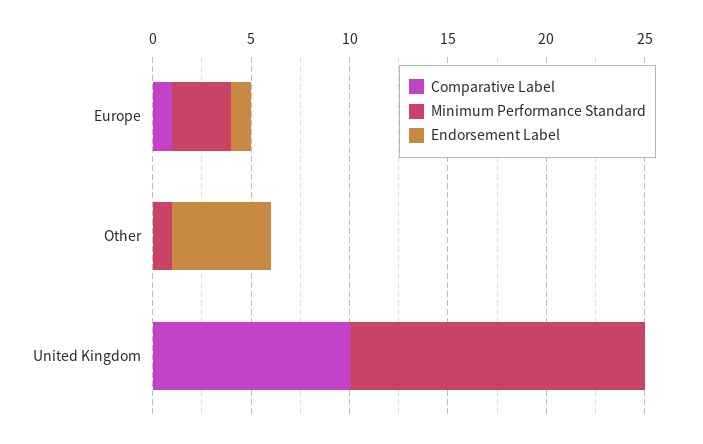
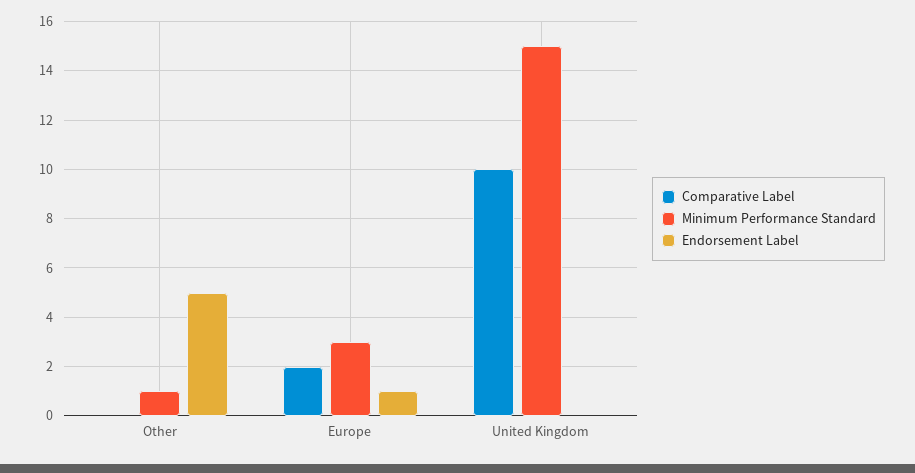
Comparative Label, Europe: 1 -> 2

